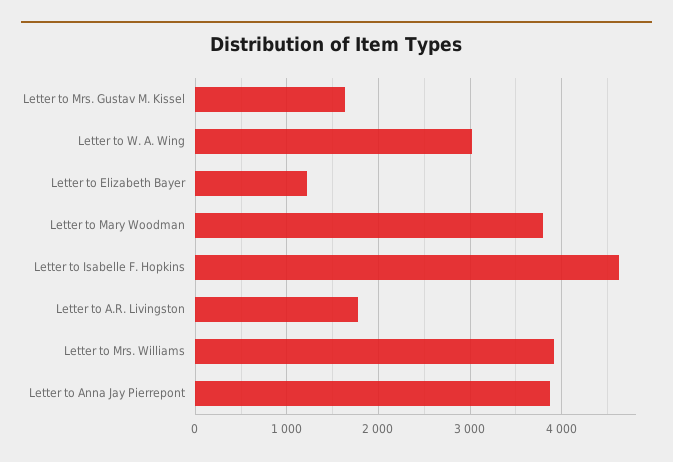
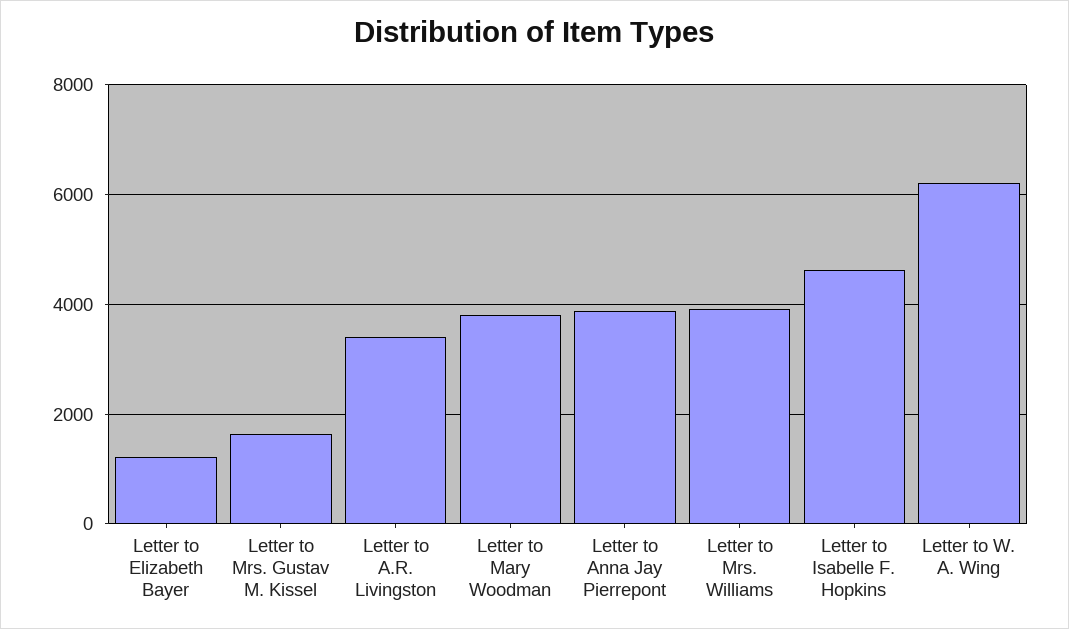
Letter to W. A. Wing: 3000 -> 6200
Letter to A.R. Livingston: 1800 -> 3400

